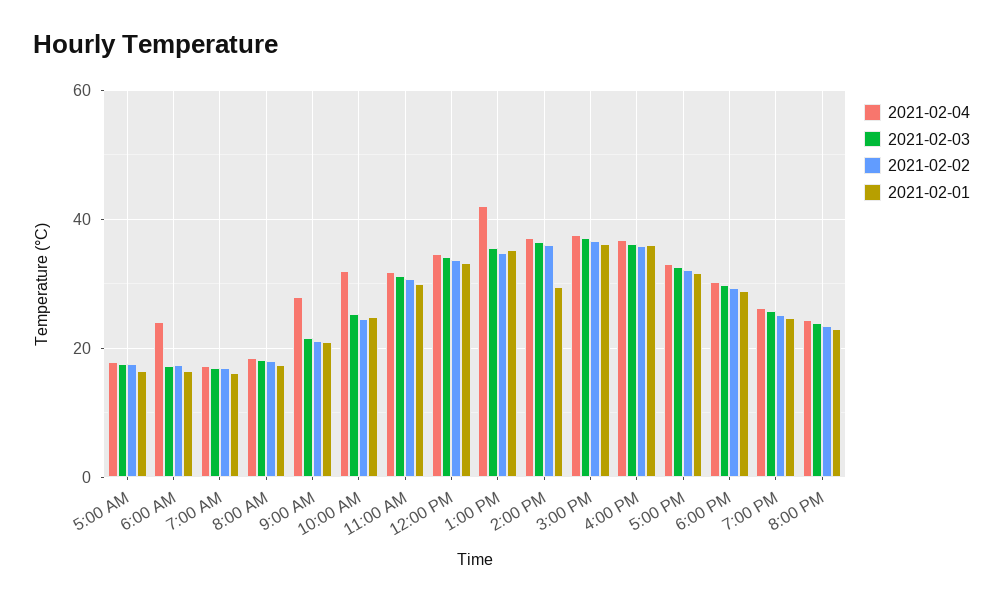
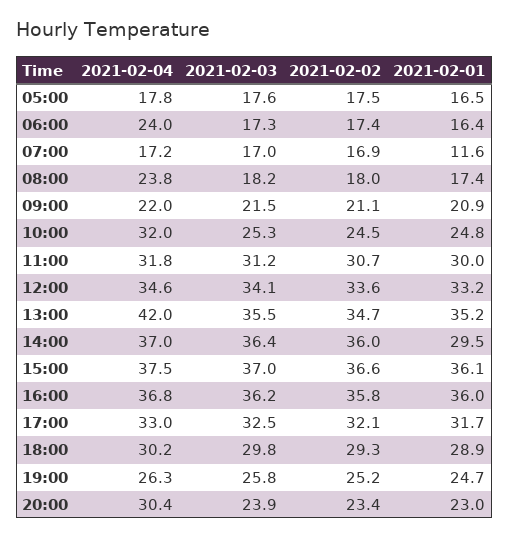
2021-02-01, 7:00 AM: 16 -> 11.6
2021-02-04, 8:00 AM: 18 -> 23.8
2021-02-04, 9:00 AM: 28 -> 22
2021-02-04, 8:00 PM: 24 -> 30.4

